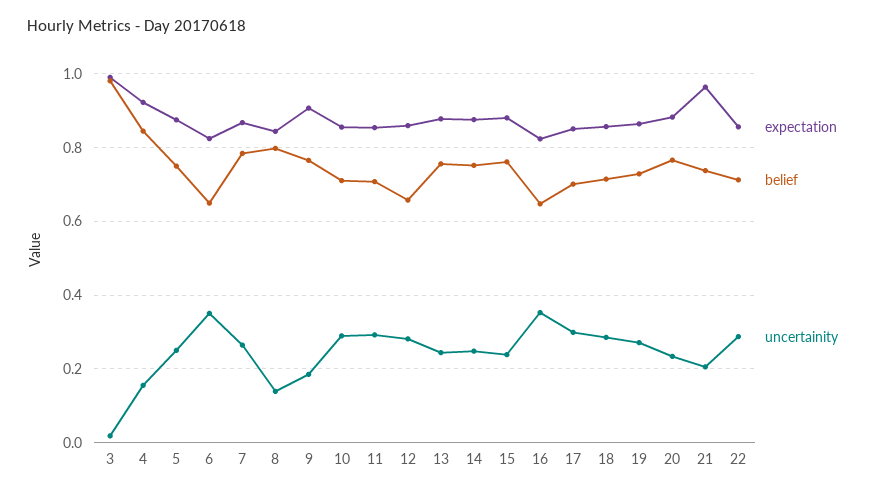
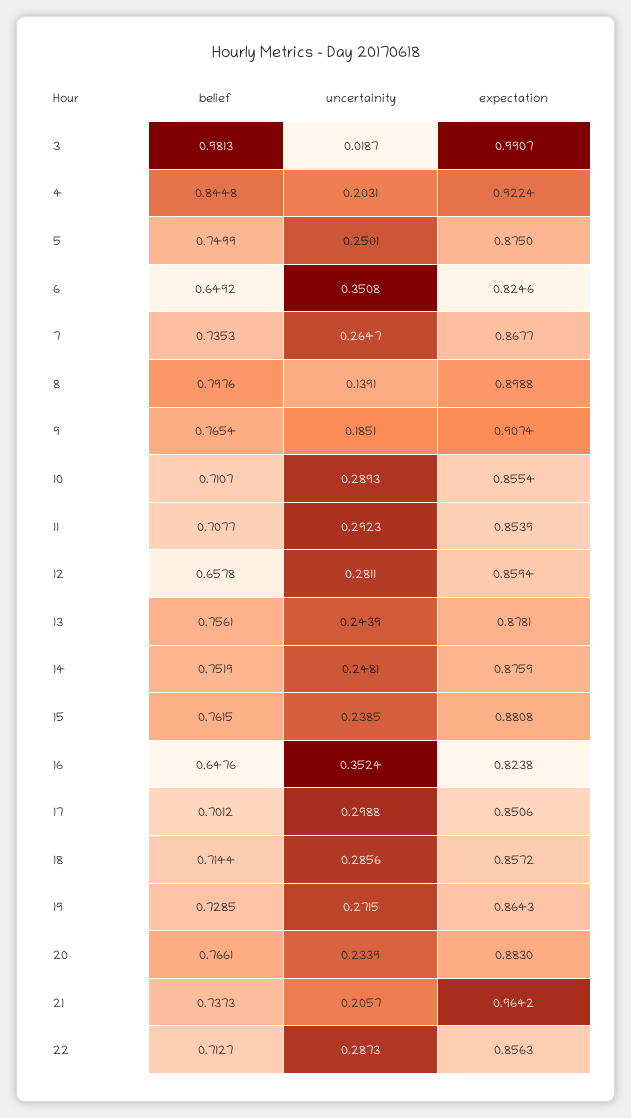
uncertainity, 4: 0.16 -> 0.2031
belief, 7: 0.78 -> 0.7353
expectation, 8: 0.84 -> 0.8988

